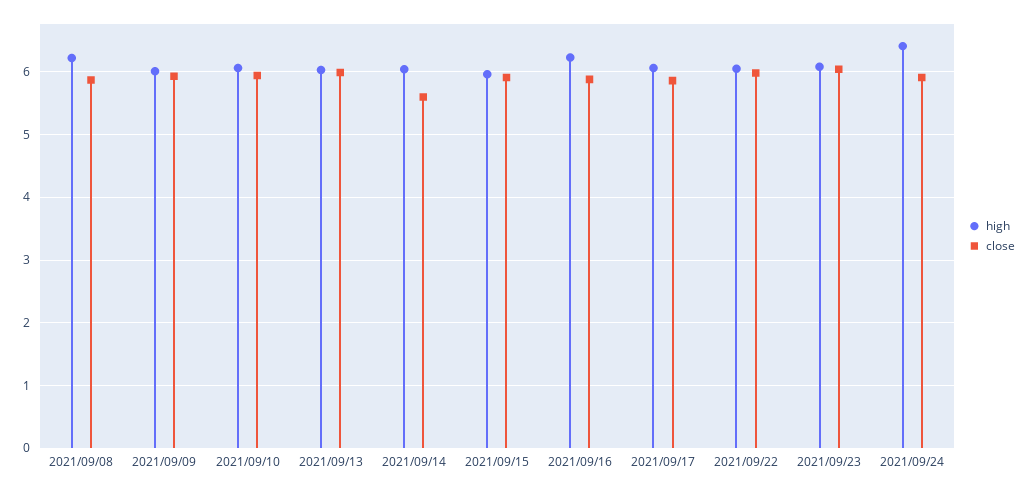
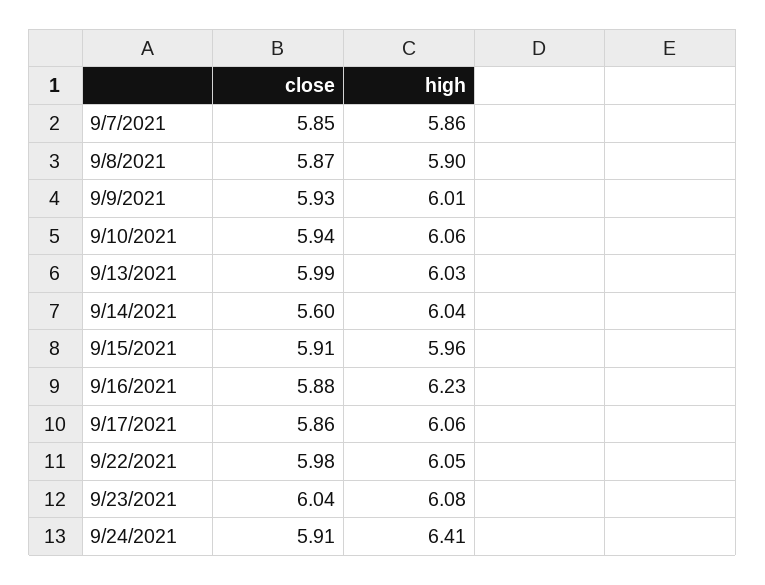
high, 2021/09/08: 6.2 -> 5.9
close, 9/7/2021: none -> 5.85
high, 9/7/2021: none -> 5.86

